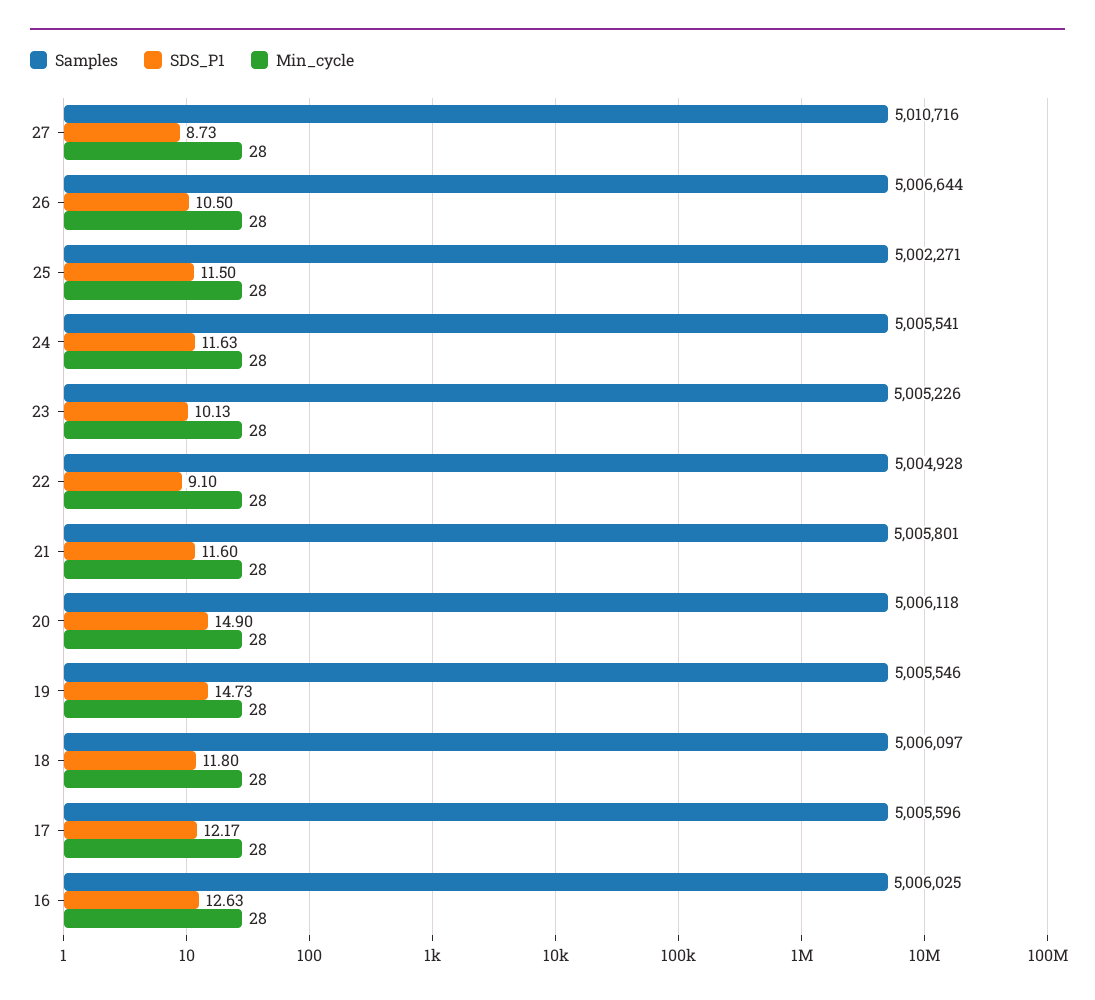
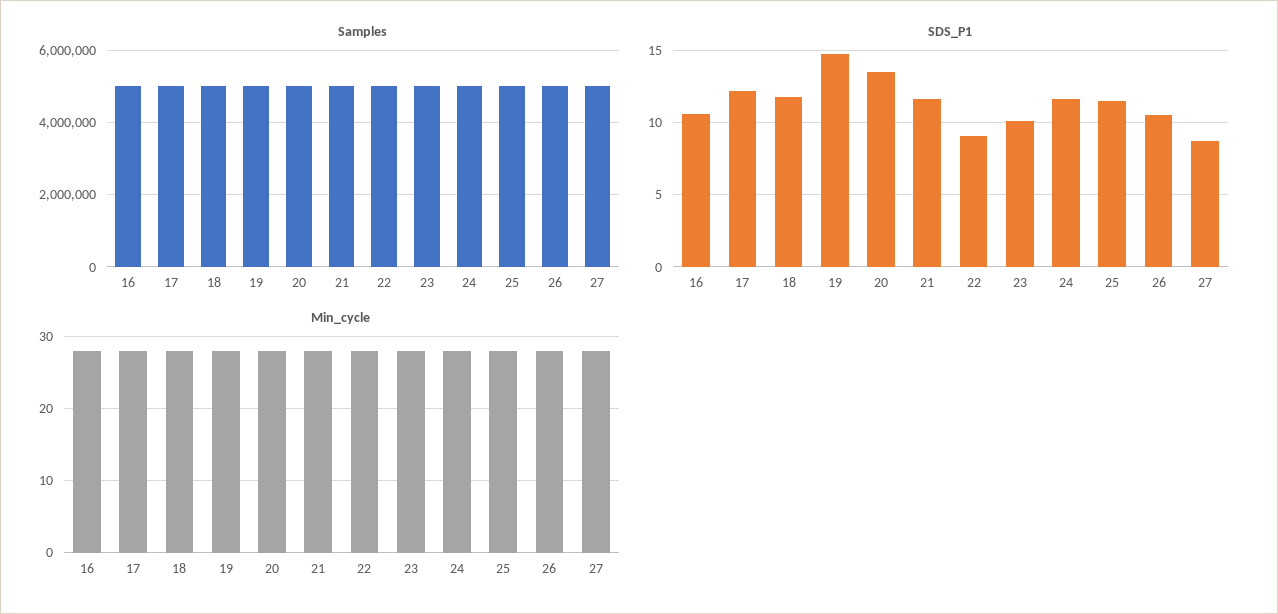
SDS_P1, 20: 14.9 -> 13.5
SDS_P1, 16: 12.63 -> 10.5

